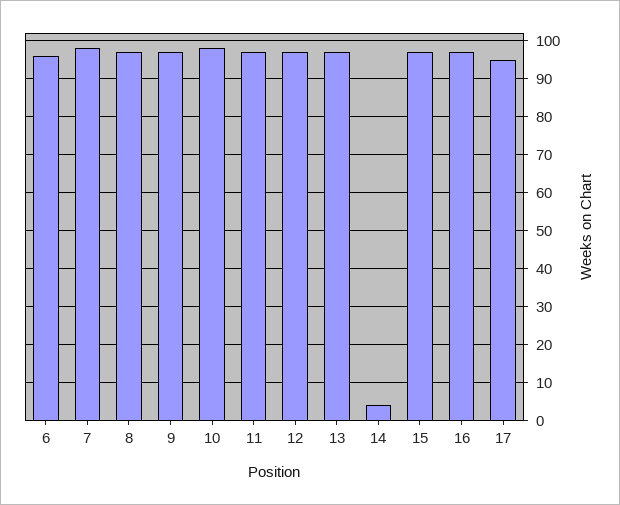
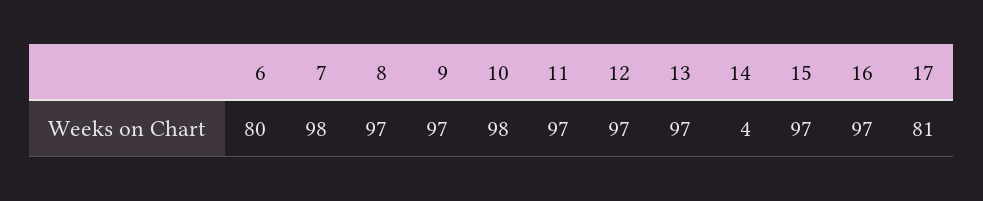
6: 95 -> 80
17: 95 -> 81

